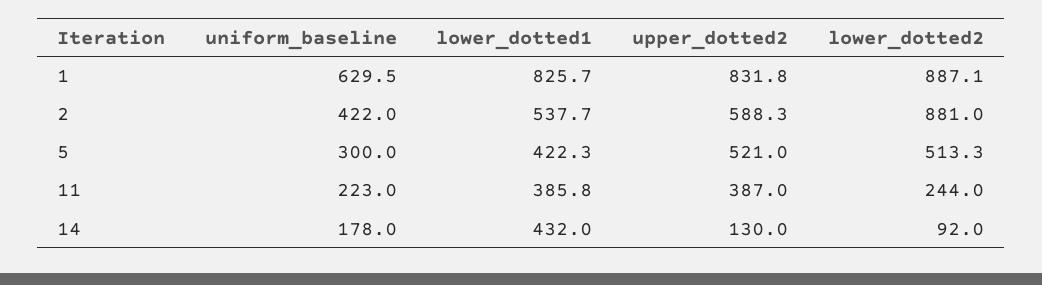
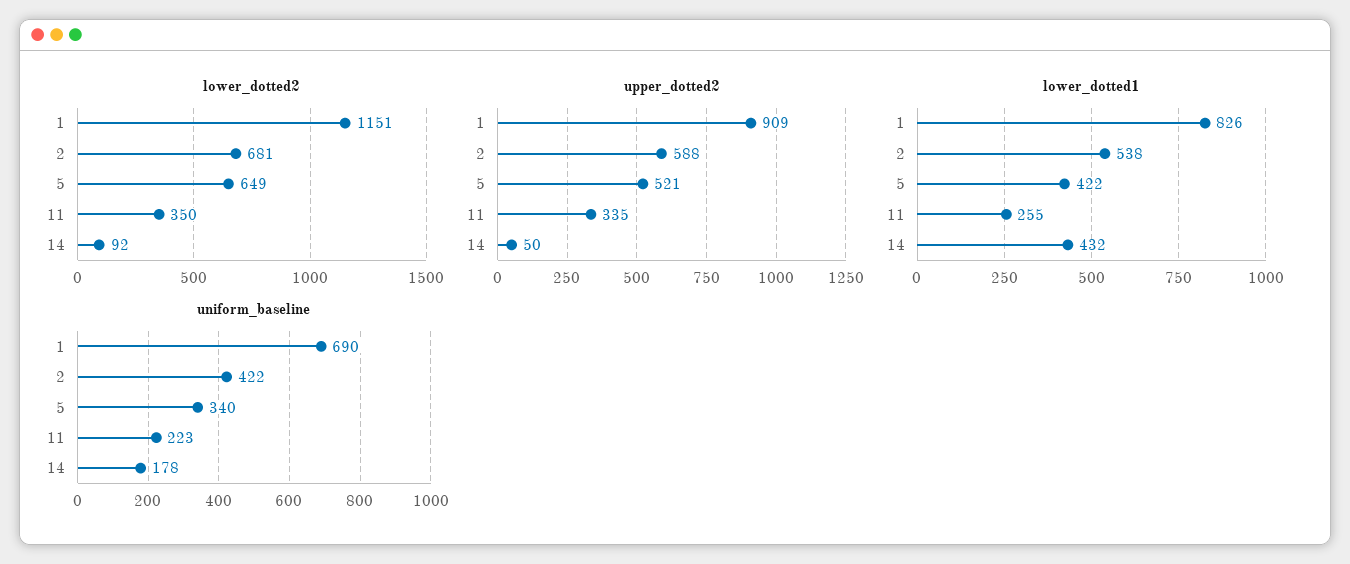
uniform_baseline, 1: 629.5 -> 690
upper_dotted2, 1: 831.8 -> 909
lower_dotted2, 1: 887.1 -> 1151
lower_dotted2, 2: 881 -> 681
uniform_baseline, 5: 300 -> 340
lower_dotted2, 5: 513.3 -> 649
lower_dotted1, 11: 385.8 -> 255
upper_dotted2, 11: 387 -> 335
lower_dotted2, 11: 244 -> 350
upper_dotted2, 14: 130 -> 50

